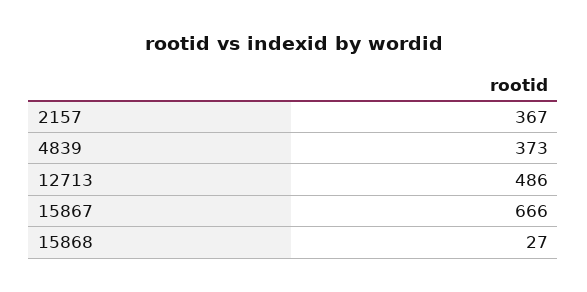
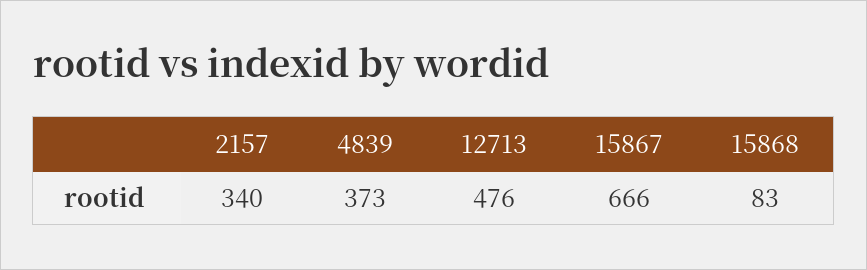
2157: 367 -> 340
12713: 486 -> 476
15868: 27 -> 83

